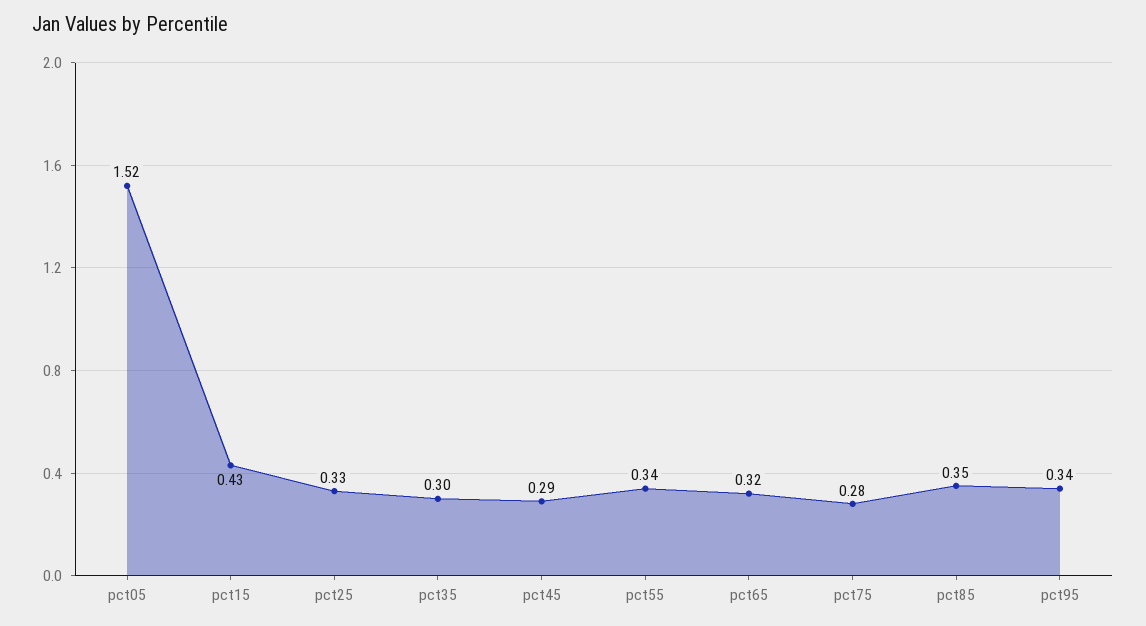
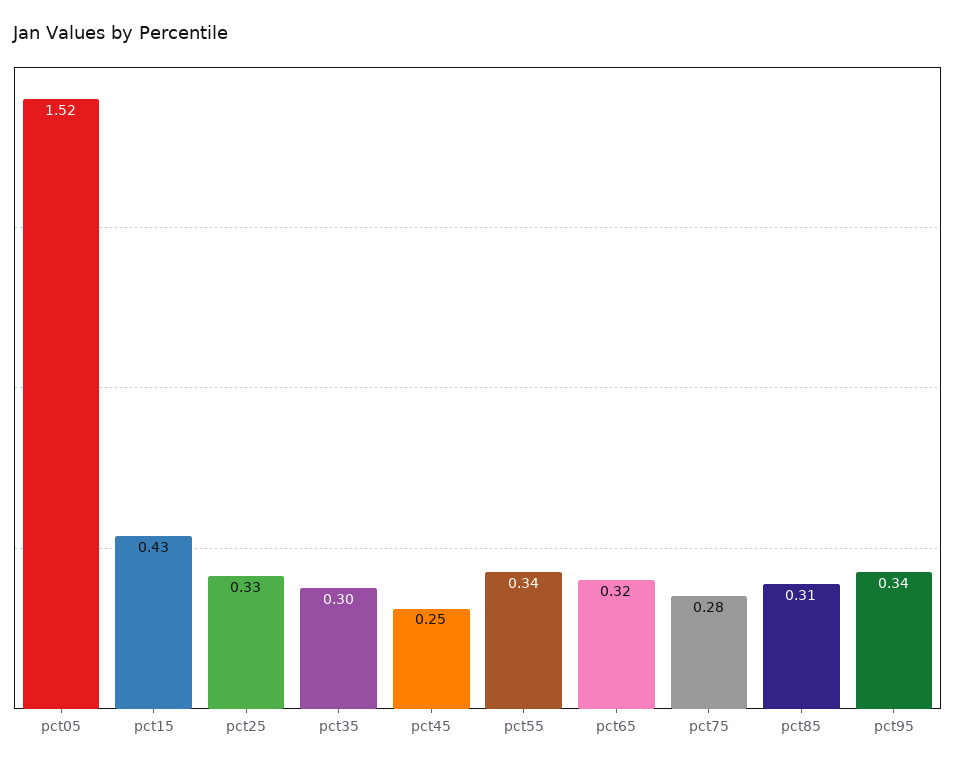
pct45: 0.29 -> 0.25
pct85: 0.35 -> 0.31

